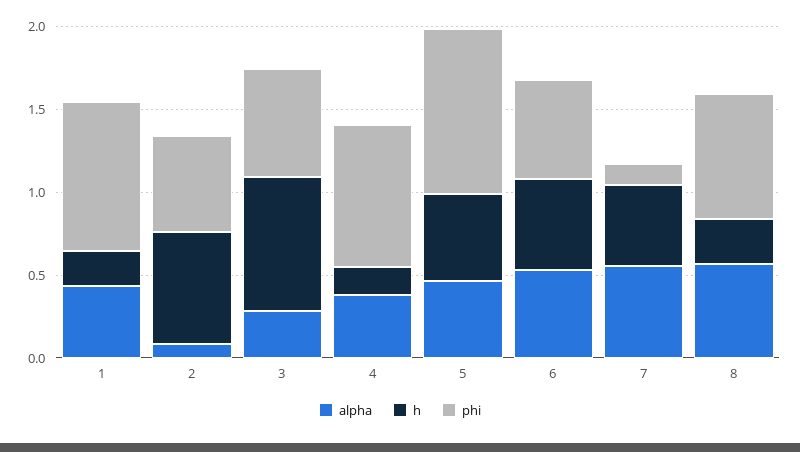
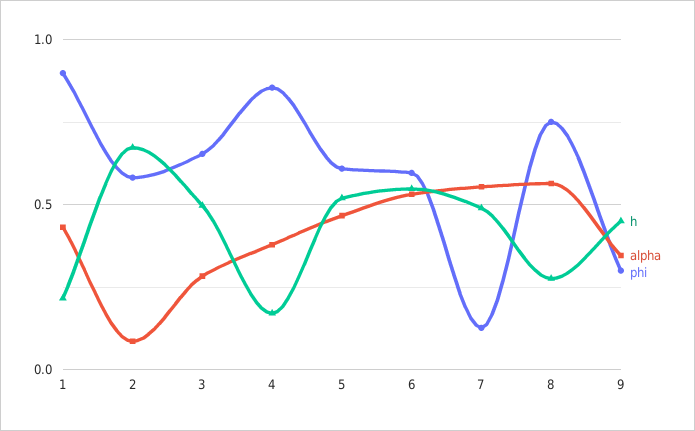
h, 3: 0.8 -> 0.5
phi, 5: 1 -> 0.6
h, 9: none -> 0.45
alpha, 9: none -> 0.35
phi, 9: none -> 0.3

